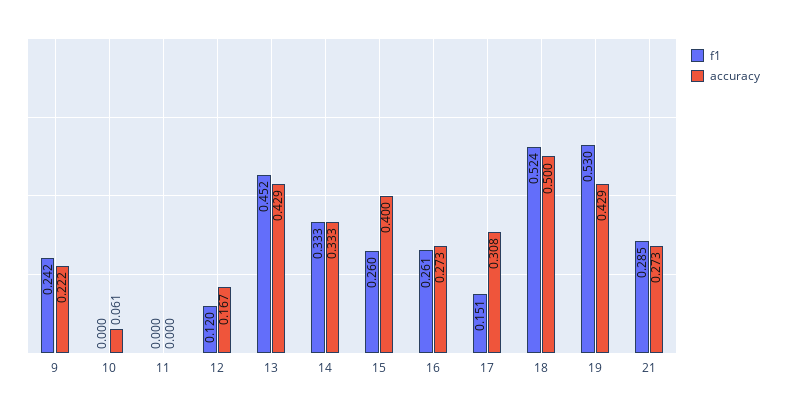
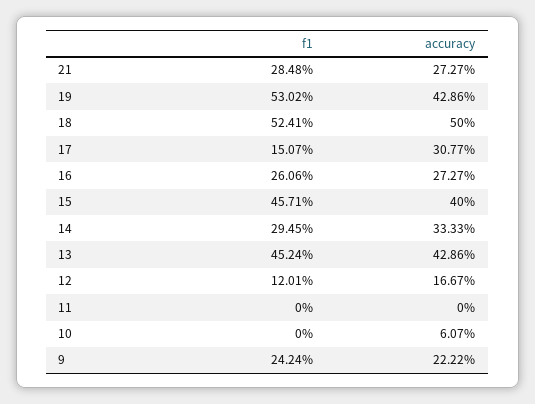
f1, 14: 0.333 -> 0.2945
f1, 15: 0.26 -> 0.4571

